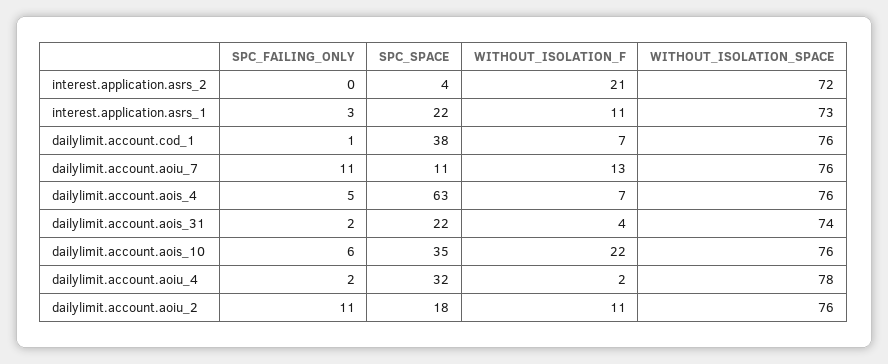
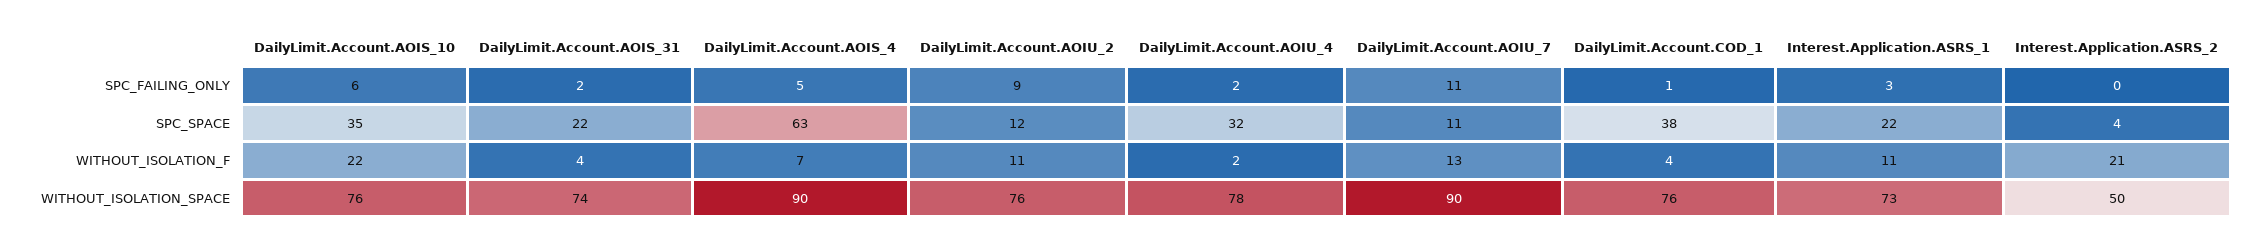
WITHOUT_ISOLATION_SPACE, interest.application.asrs_2: 72 -> 50
WITHOUT_ISOLATION_F, dailylimit.account.cod_1: 7 -> 4
WITHOUT_ISOLATION_SPACE, dailylimit.account.aoiu_7: 76 -> 90
WITHOUT_ISOLATION_SPACE, dailylimit.account.aois_4: 76 -> 90
SPC_FAILING_ONLY, dailylimit.account.aoiu_2: 11 -> 9
SPC_SPACE, dailylimit.account.aoiu_2: 18 -> 12

